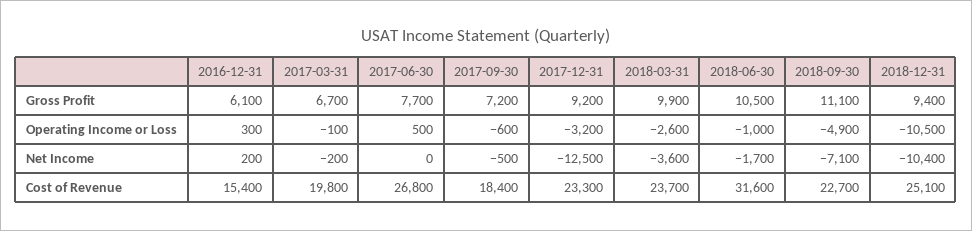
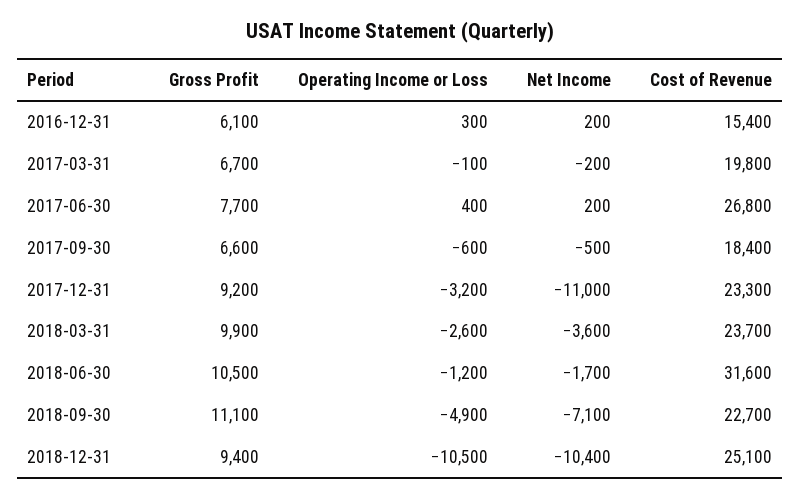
2017-09-30, Gross Profit: 7200 -> 6600
2017-06-30, Operating Income or Loss: 500 -> 400
2018-06-30, Operating Income or Loss: -1000 -> -1200
2017-06-30, Net Income: 0 -> 200
2017-12-31, Net Income: -12500 -> -11000

